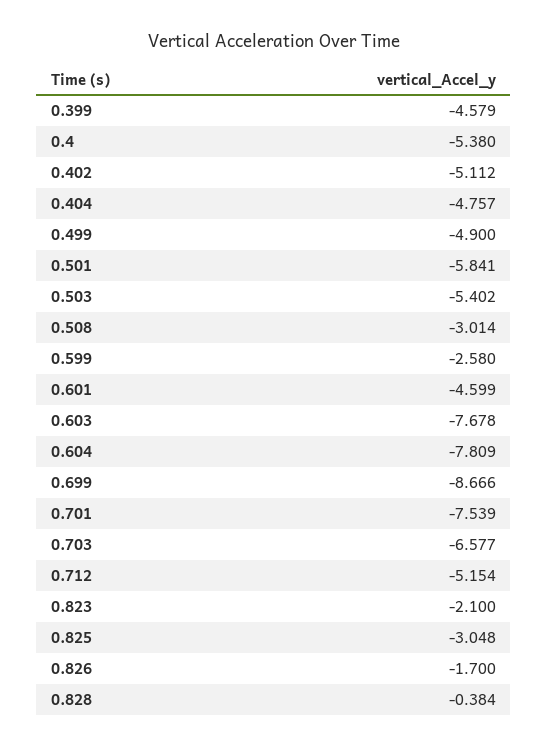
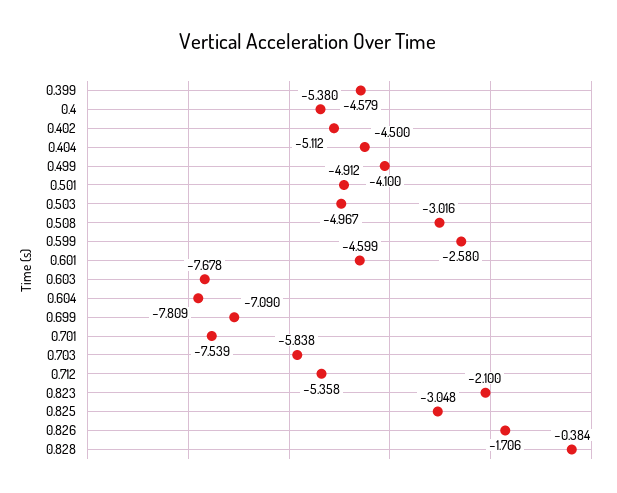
0.404: -4.757 -> -4.5
0.499: -4.9 -> -4.1
0.501: -5.841 -> -4.912
0.503: -5.402 -> -4.967
0.508: -3.014 -> -3.016
0.699: -8.666 -> -7.09
0.703: -6.577 -> -5.838
0.712: -5.154 -> -5.358
0.826: -1.7 -> -1.706

